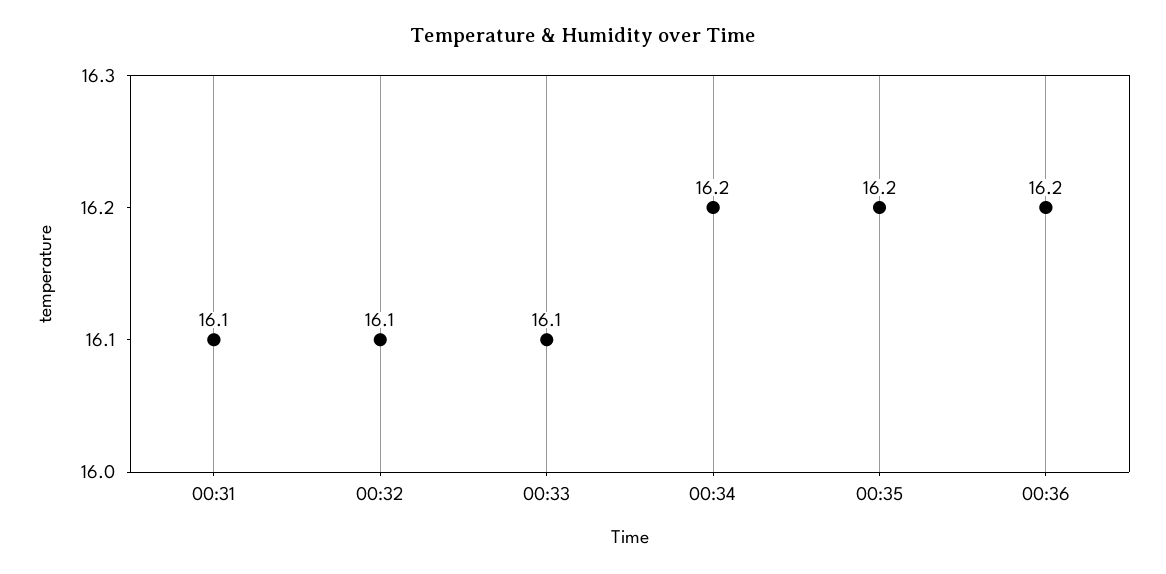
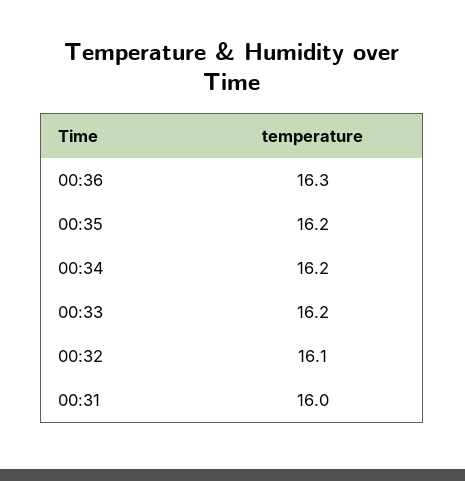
00:31: 16.1 -> 16
00:33: 16.1 -> 16.2
00:36: 16.2 -> 16.3

